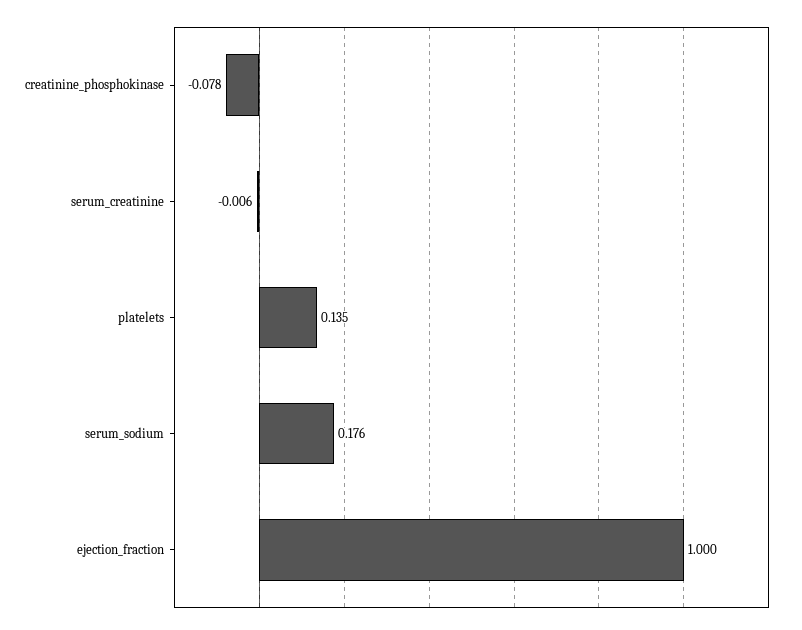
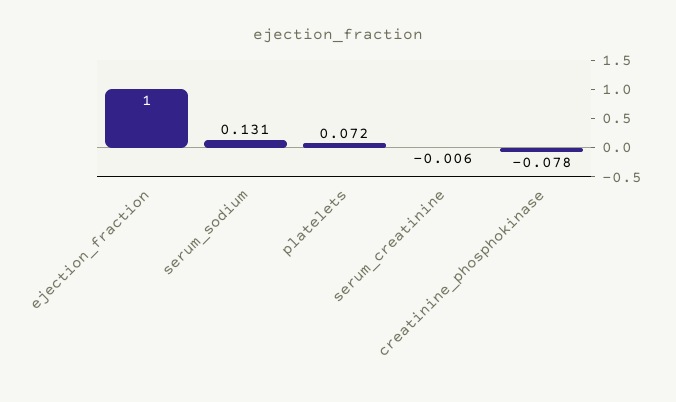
platelets: 0.135 -> 0.072
serum_sodium: 0.176 -> 0.131

